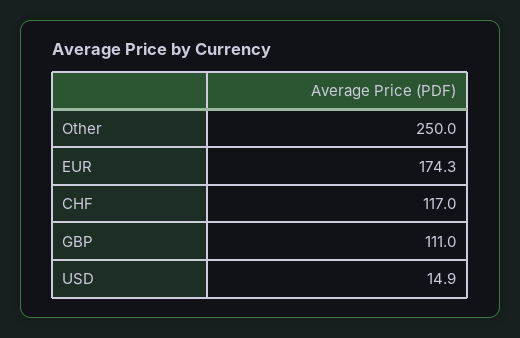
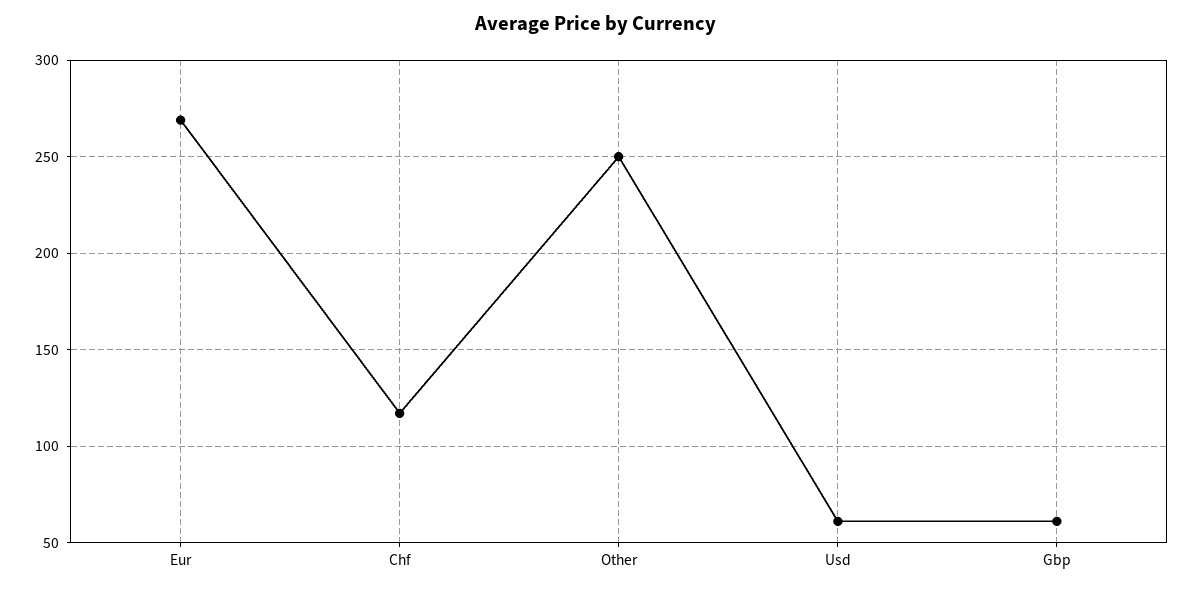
EUR: 174.3 -> 270
GBP: 111 -> 60
USD: 14.9 -> 60

